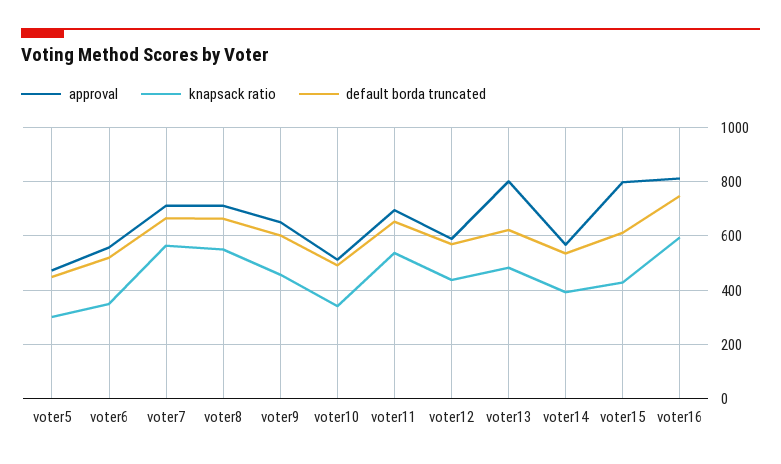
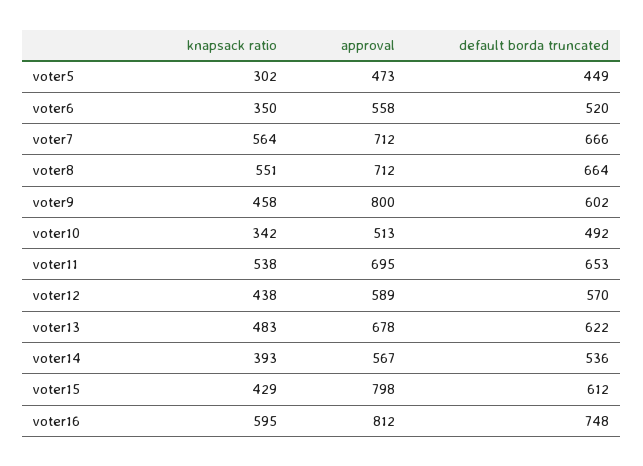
approval, voter9: 650 -> 800
approval, voter13: 800 -> 678

